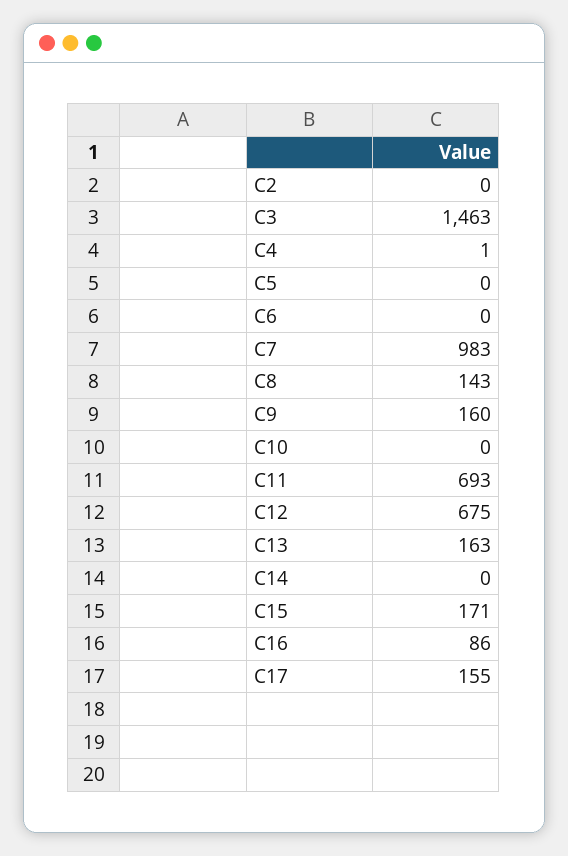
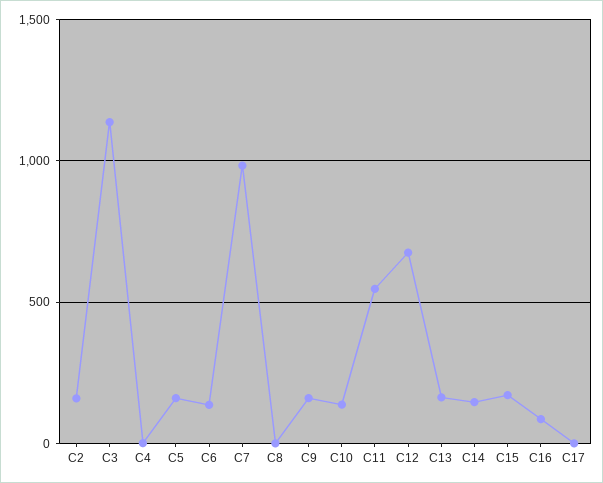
C2: 0 -> 150
C3: 1463 -> 1150
C5: 0 -> 150
C6: 0 -> 150
C8: 143 -> 0
C10: 0 -> 150
C11: 693 -> 550
C14: 0 -> 150
C17: 155 -> 0

